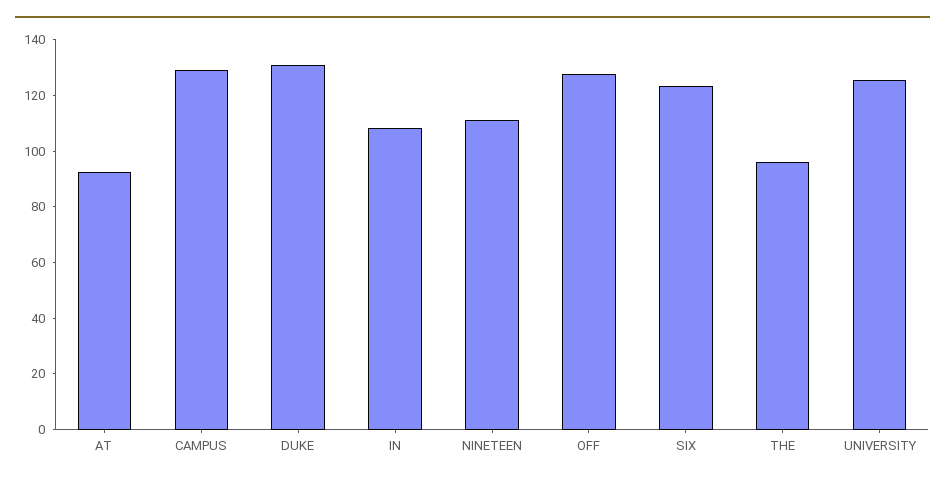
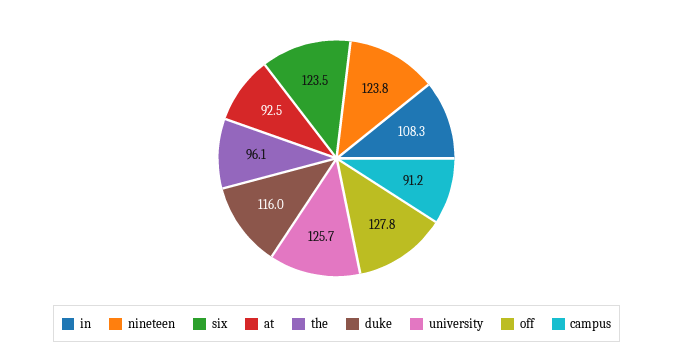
CAMPUS: 130 -> 91.2
DUKE: 130 -> 116
NINETEEN: 110 -> 123.8

